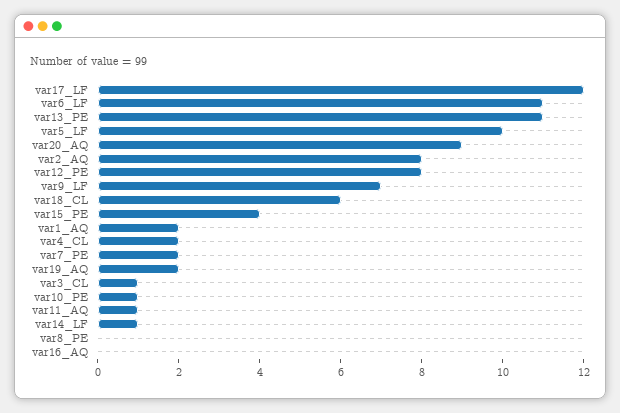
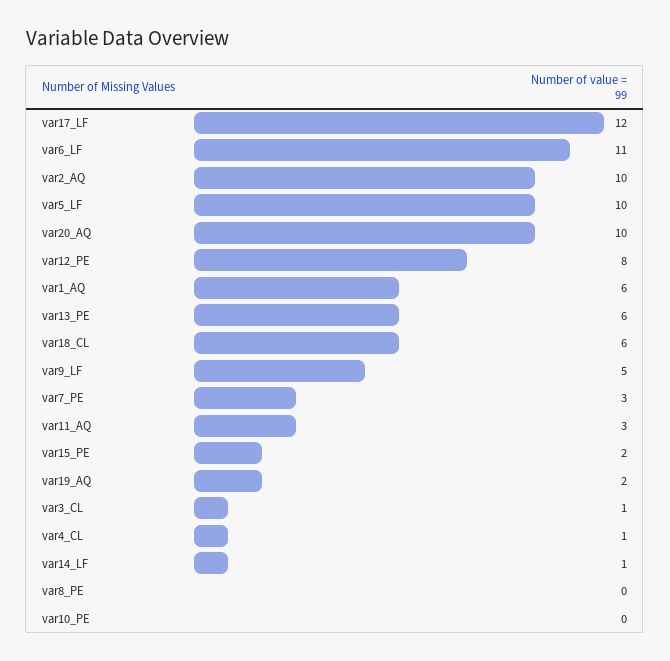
var13_PE: 11 -> 6
var20_AQ: 9 -> 10
var2_AQ: 8 -> 10
var9_LF: 7 -> 5
var15_PE: 4 -> 2
var1_AQ: 2 -> 6
var4_CL: 2 -> 1
var7_PE: 2 -> 3
var10_PE: 1 -> 0
var11_AQ: 1 -> 3
var16_AQ: 0 -> none

